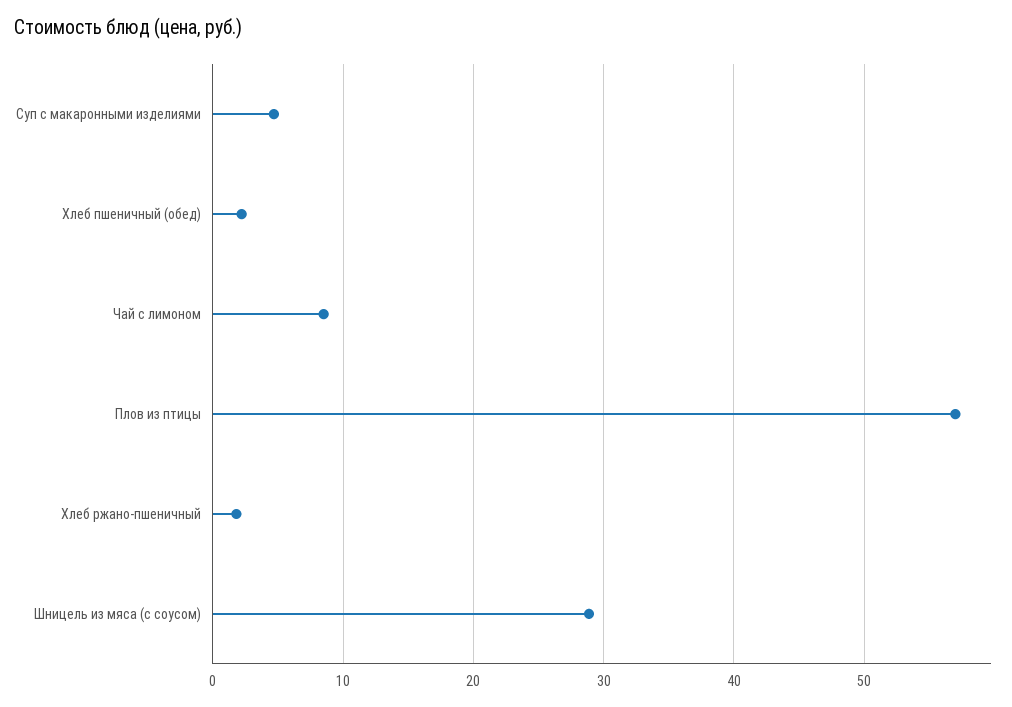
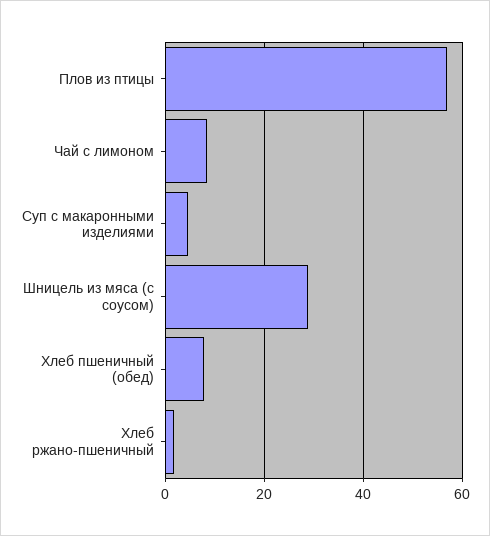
Хлеб пшеничный (обед): 2 -> 8

